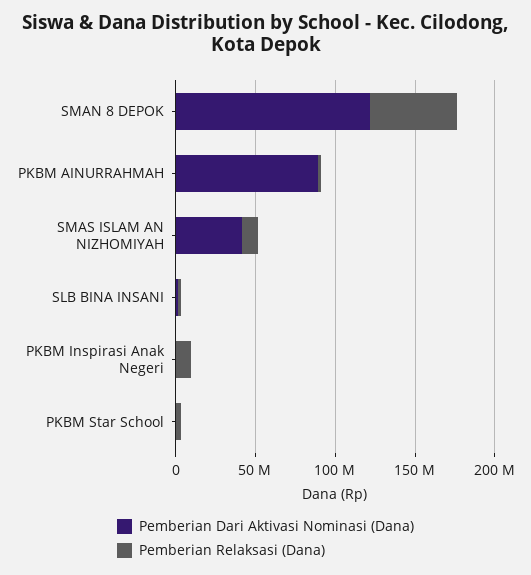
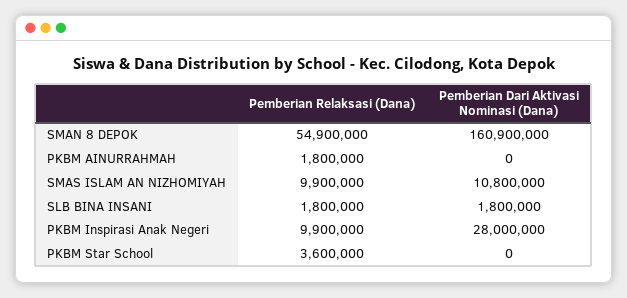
Pemberian Dari Aktivasi Nominasi (Dana), SMAN 8 DEPOK: 120000000 -> 160900000
Pemberian Dari Aktivasi Nominasi (Dana), PKBM AINURRAHMAH: 90000000 -> 0
Pemberian Dari Aktivasi Nominasi (Dana), SMAS ISLAM AN NIZHOMIYAH: 40000000 -> 10800000
Pemberian Dari Aktivasi Nominasi (Dana), PKBM Inspirasi Anak Negeri: 0 -> 28000000

